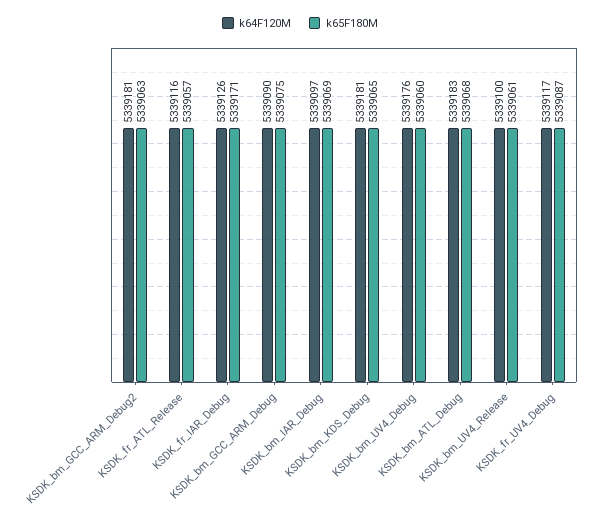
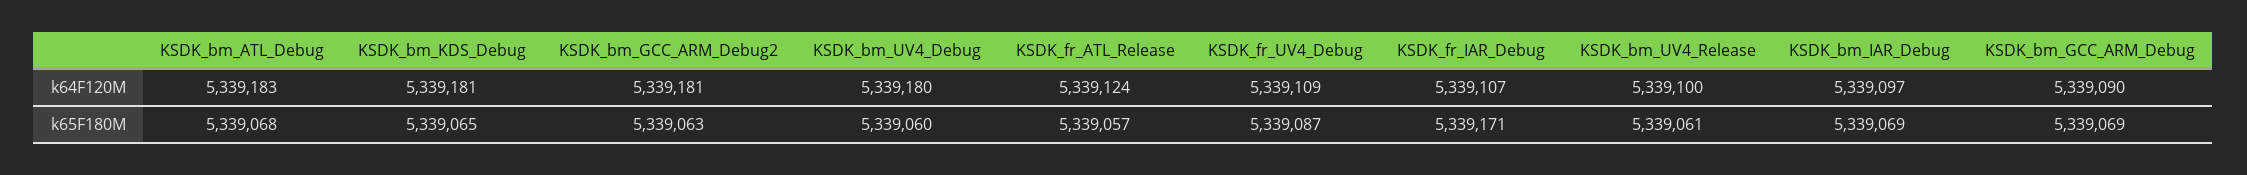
k64F120M, KSDK_fr_ATL_Release: 5339116 -> 5339124
k64F120M, KSDK_fr_IAR_Debug: 5339126 -> 5339107
k65F180M, KSDK_bm_GCC_ARM_Debug: 5339075 -> 5339069
k64F120M, KSDK_bm_UV4_Debug: 5339176 -> 5339180
k64F120M, KSDK_fr_UV4_Debug: 5339117 -> 5339109

